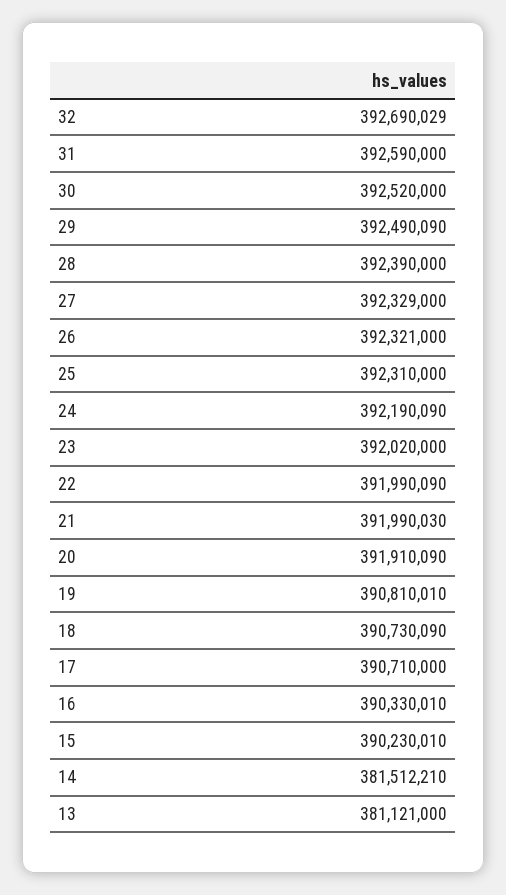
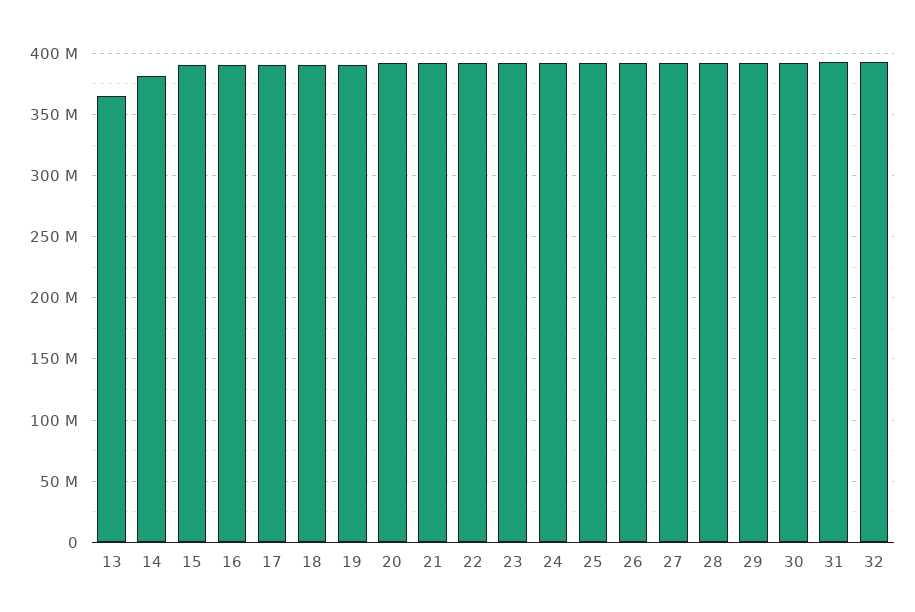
13: 381121000 -> 365000000

